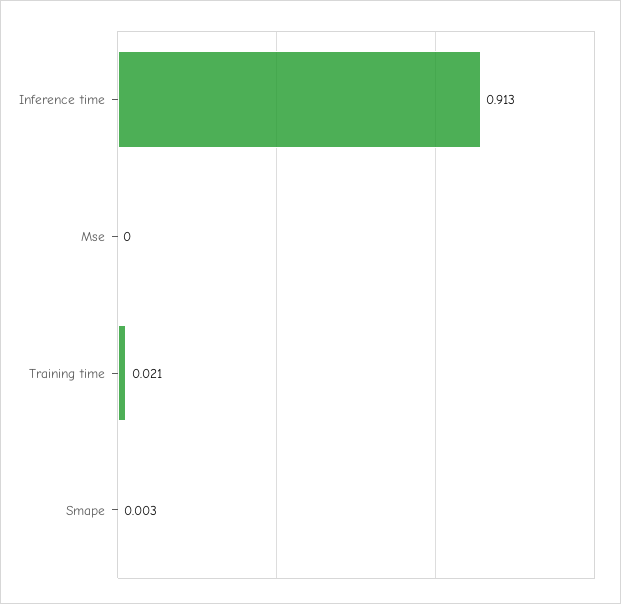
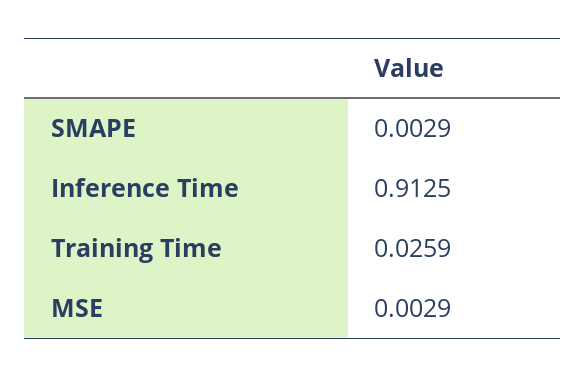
Mse: 0 -> 0.0029
Training time: 0.021 -> 0.0259

